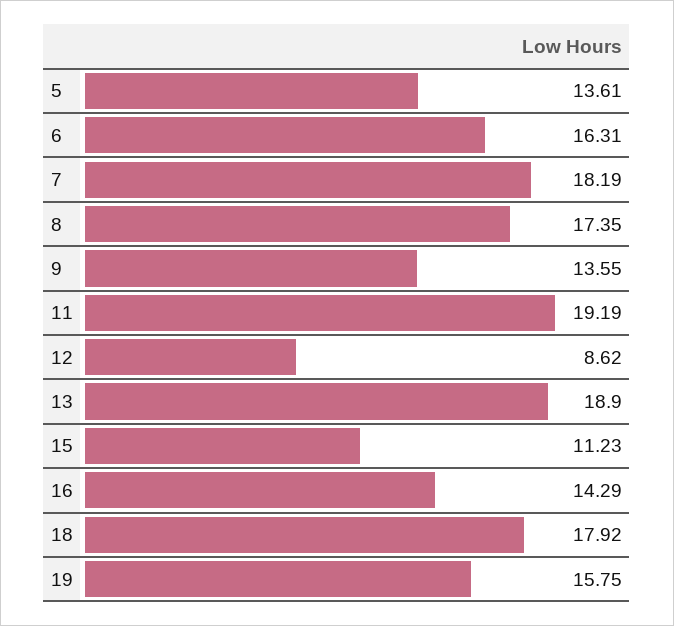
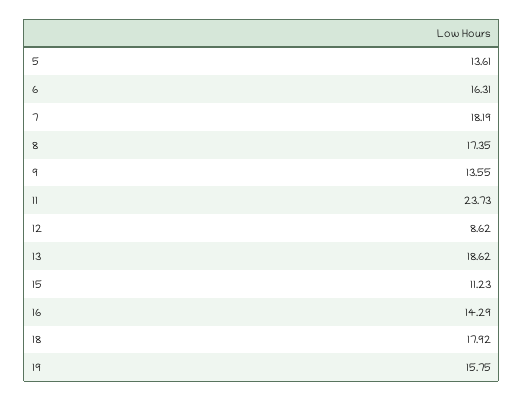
11: 19.19 -> 23.73
13: 18.9 -> 18.62

